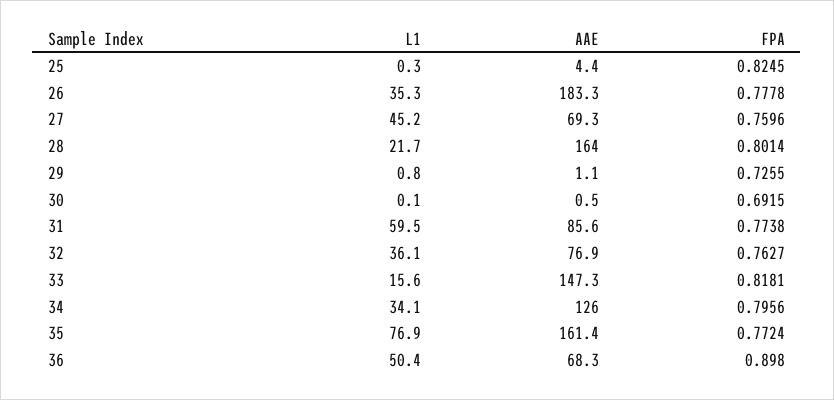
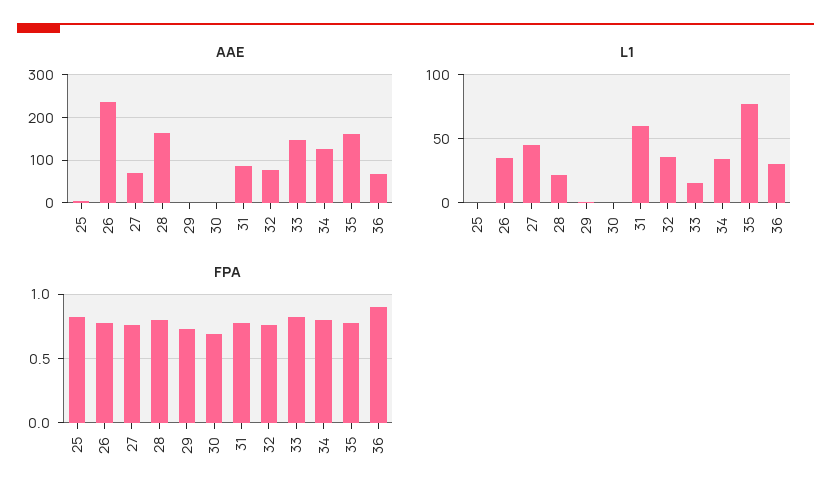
AAE, 26: 183.3 -> 240
L1, 36: 50.4 -> 30

